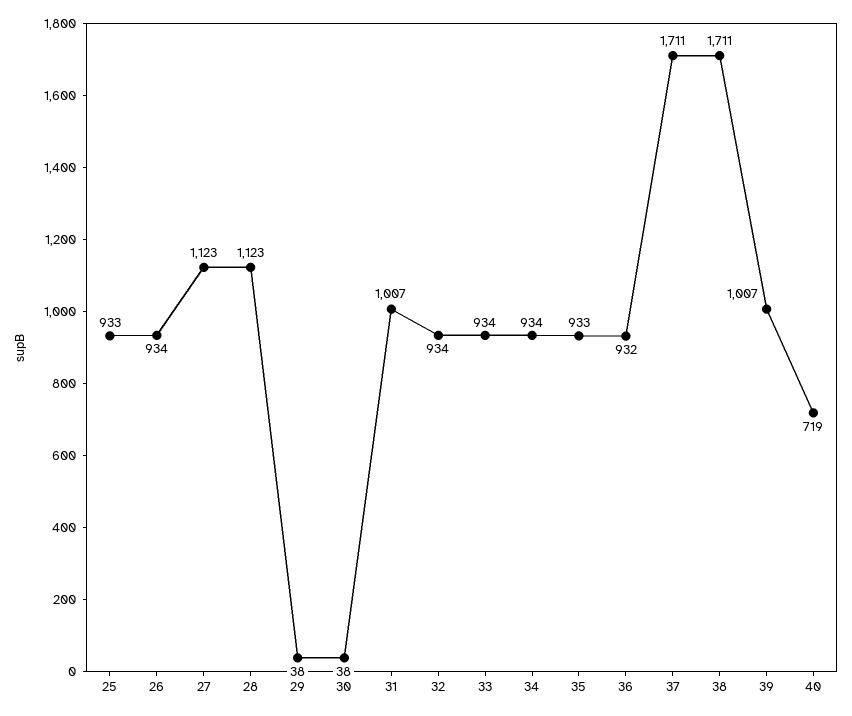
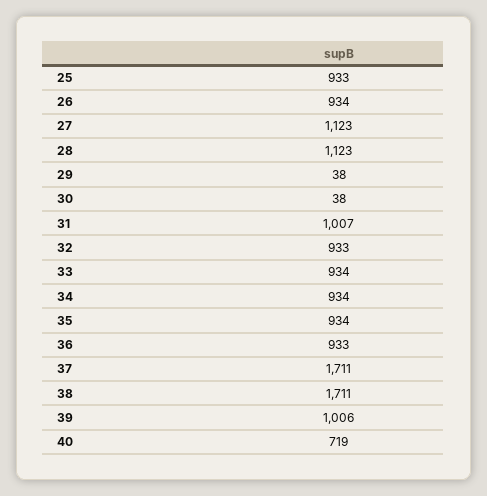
32: 934 -> 933
35: 933 -> 934
36: 932 -> 933
39: 1007 -> 1006

